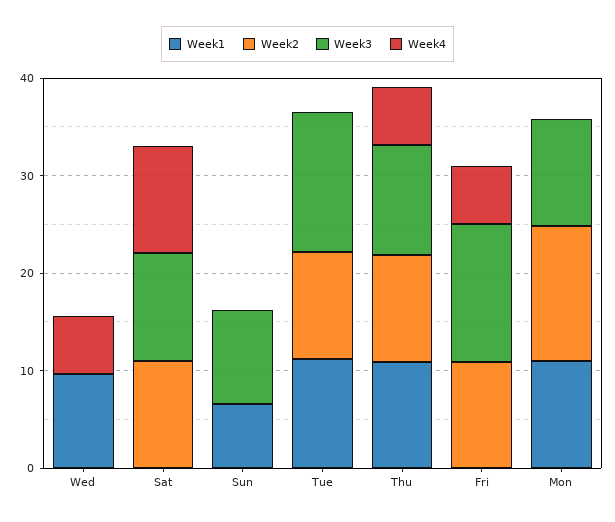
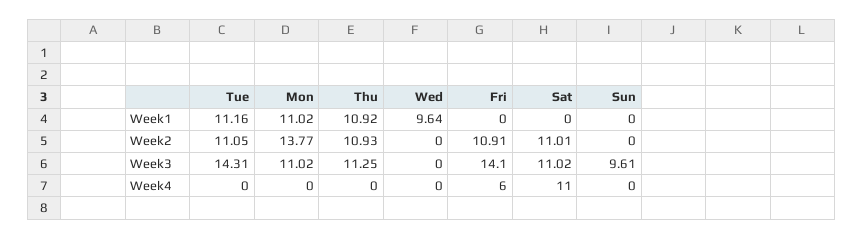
Week4, Wed: 6 -> 0
Week1, Sun: 6 -> 0
Week4, Thu: 6 -> 0

